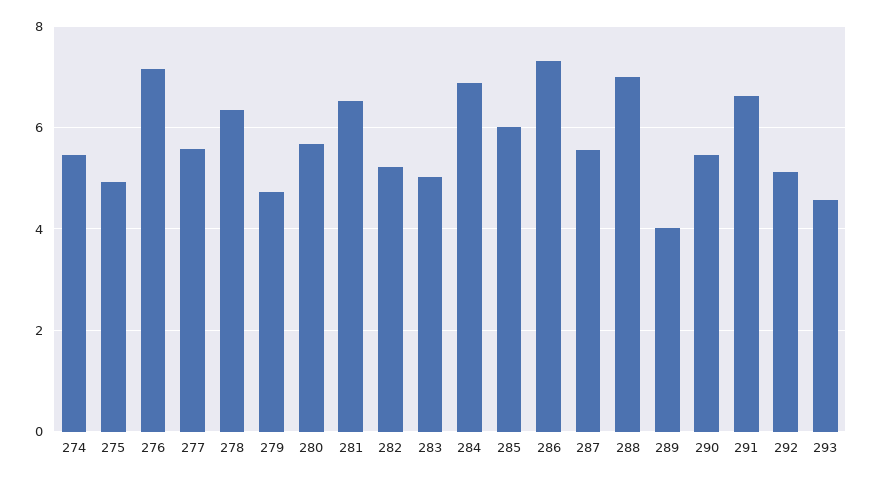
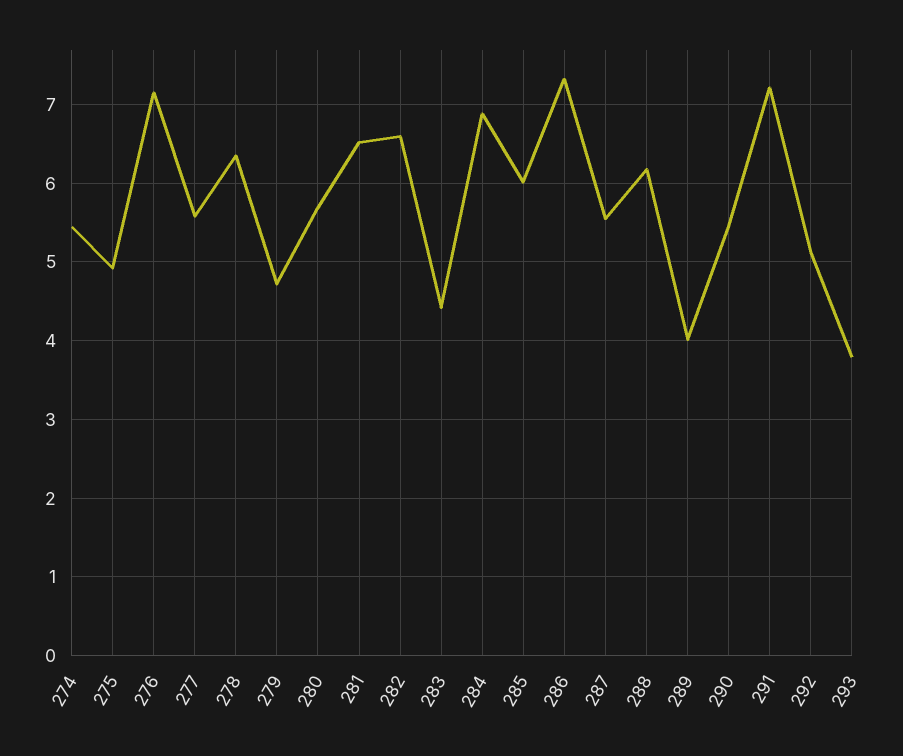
282: 5.2 -> 6.6
283: 5 -> 4.4
288: 7 -> 6.2
291: 6.6 -> 7.2
293: 4.6 -> 3.8

